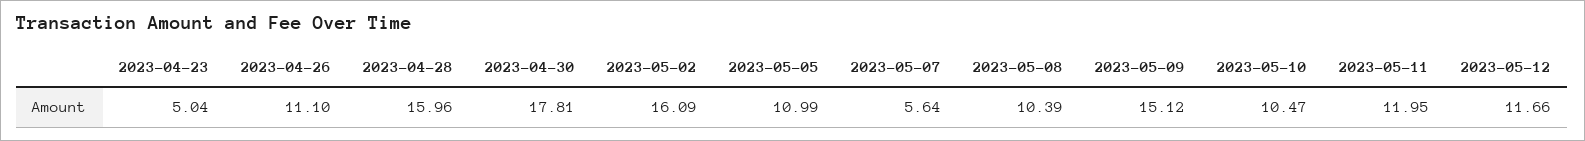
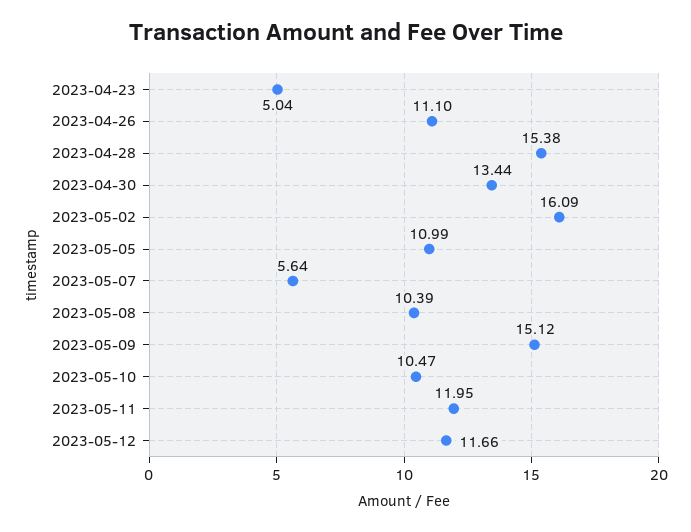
2023-04-28: 15.96 -> 15.38
2023-04-30: 17.81 -> 13.44

